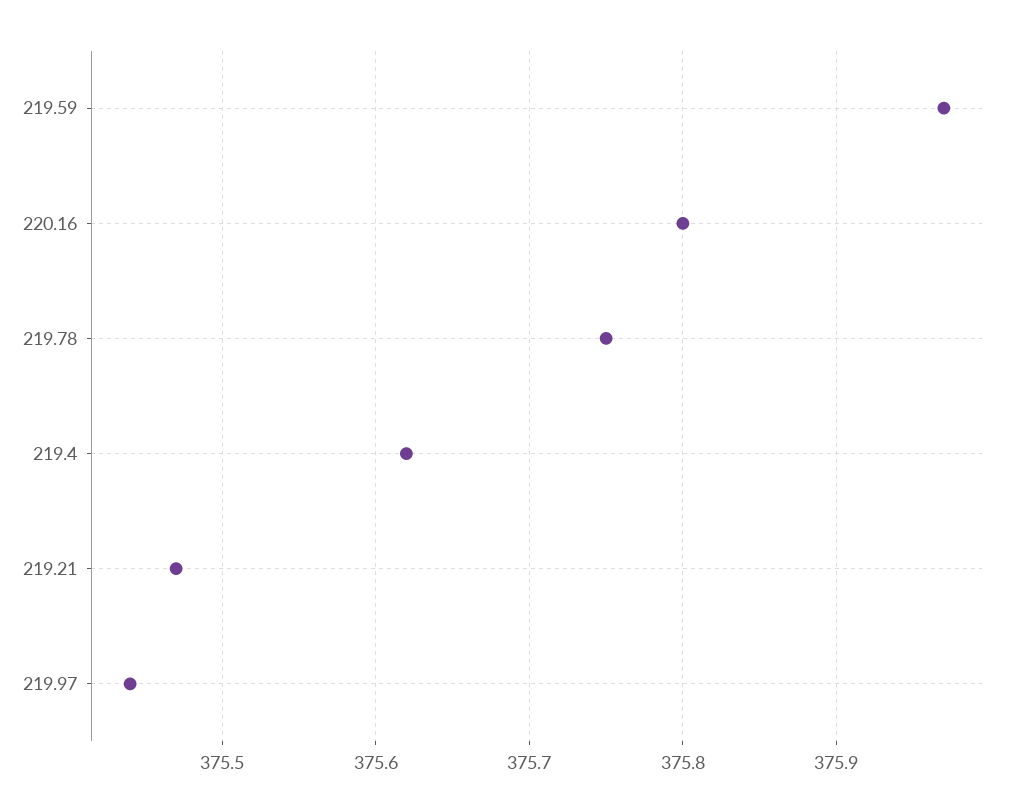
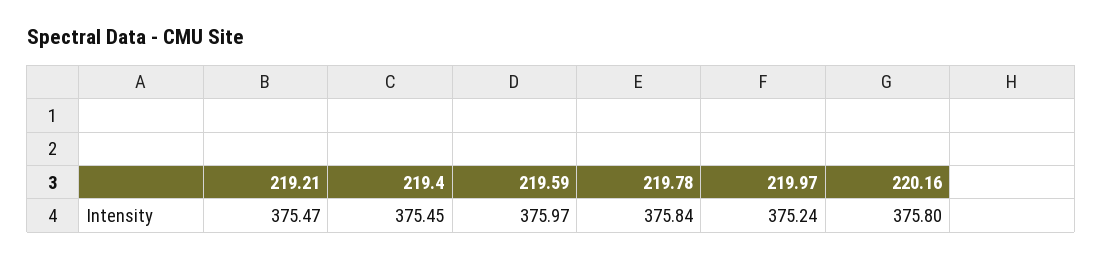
219.78: 375.75 -> 375.84
219.4: 375.62 -> 375.45
219.97: 375.44 -> 375.24

